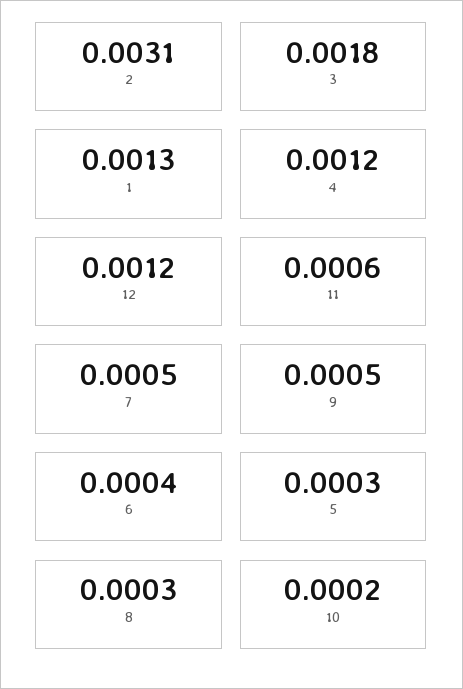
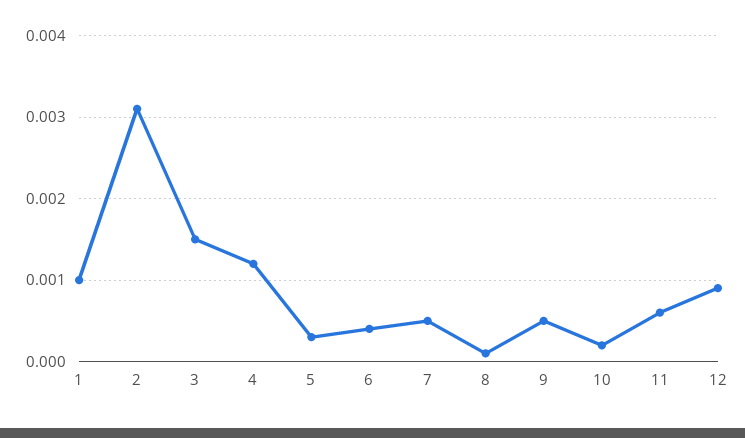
3: 0.0018 -> 0.0015
1: 0.0013 -> 0.001
12: 0.0012 -> 0.0009
8: 0.0003 -> 0.0001

